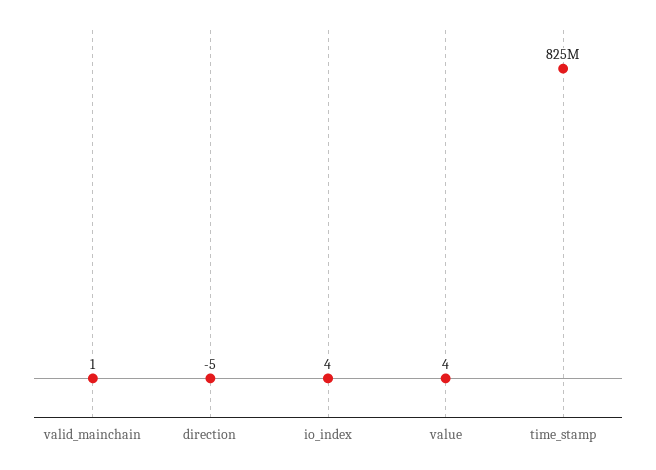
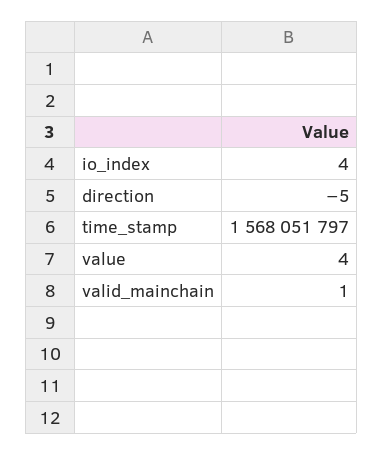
time_stamp: 825000000 -> 1568051797

